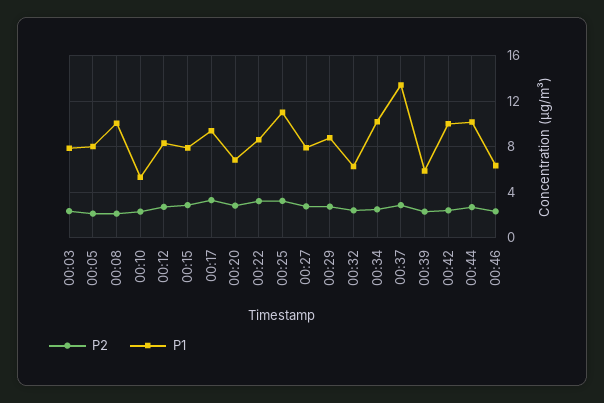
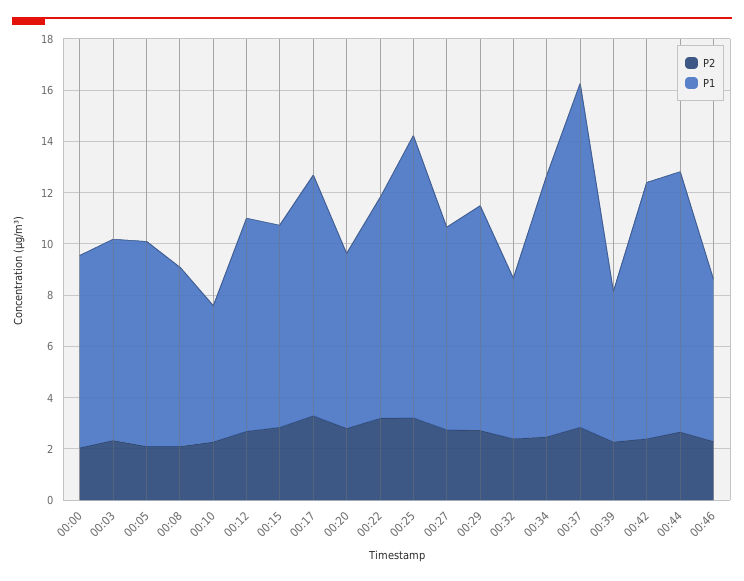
P1, 00:08: 10 -> 7
P2, 00:00: none -> 2
P1, 00:00: none -> 7.5

